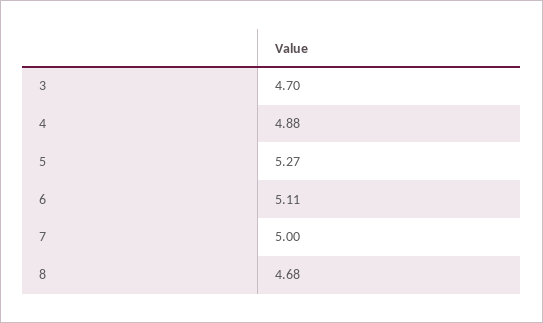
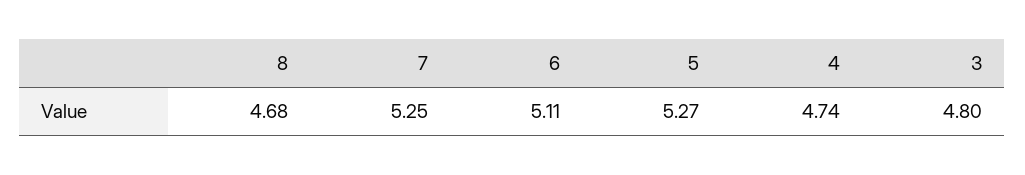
3: 4.7 -> 4.8
4: 4.88 -> 4.74
7: 5 -> 5.25

